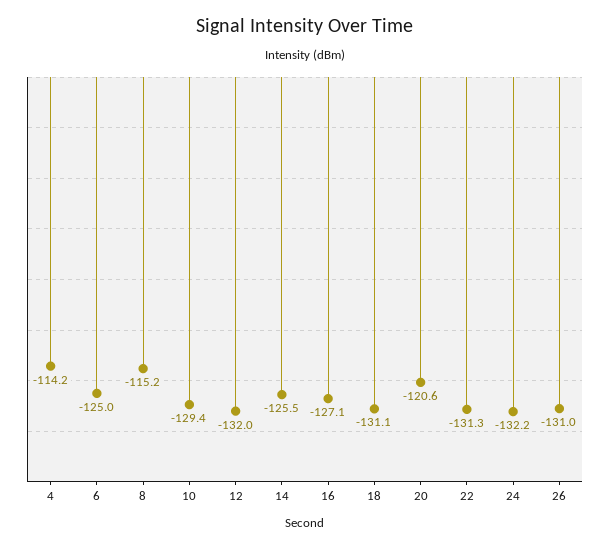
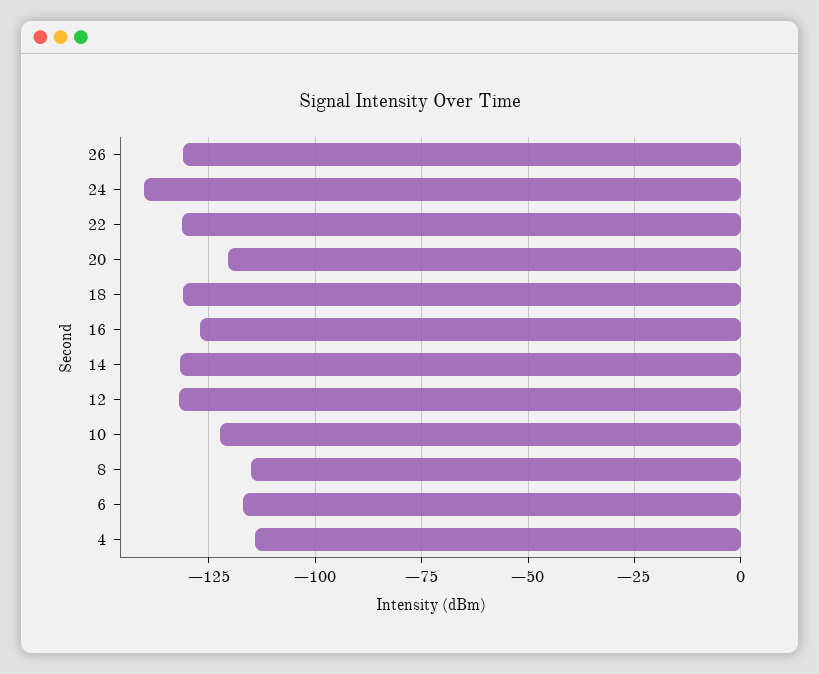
6: -125 -> -117.5
10: -129.4 -> -122.5
14: -125.5 -> -132.5
24: -132.2 -> -140

